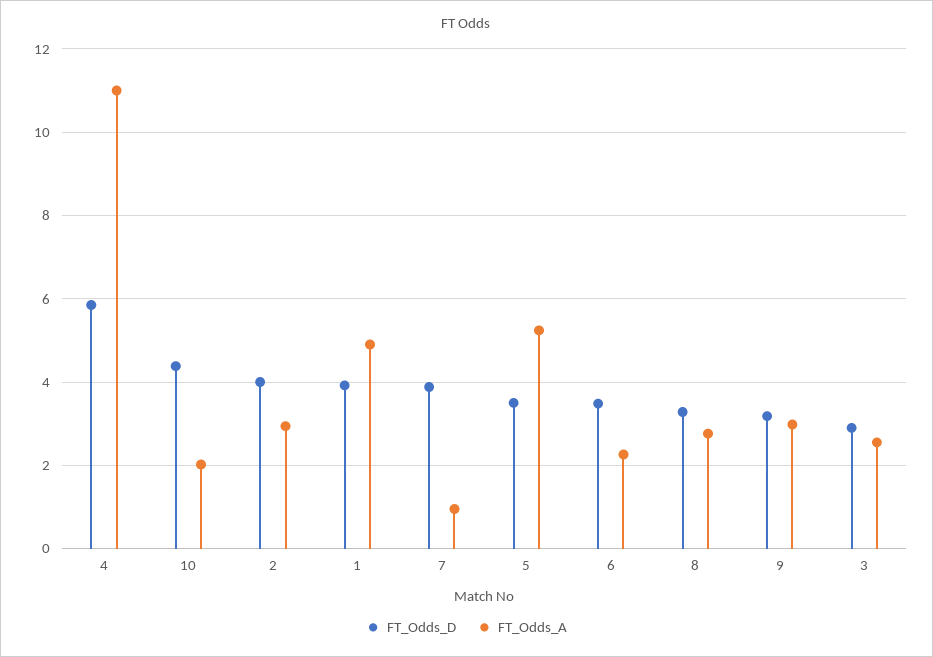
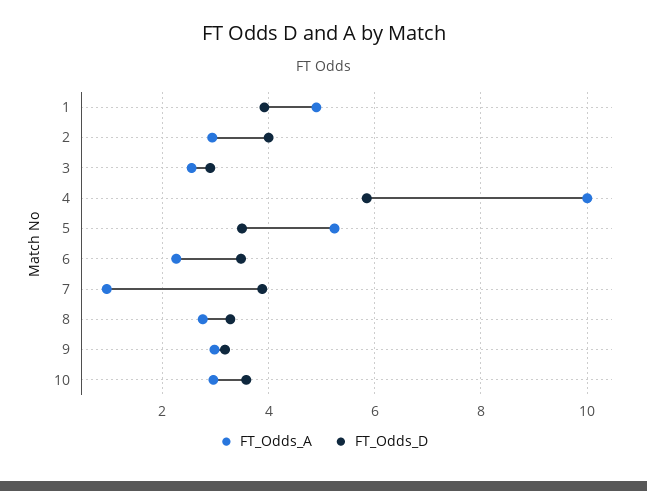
FT_Odds_A, 4: 11 -> 10
FT_Odds_D, 10: 4.4 -> 3.6
FT_Odds_A, 10: 2 -> 3

